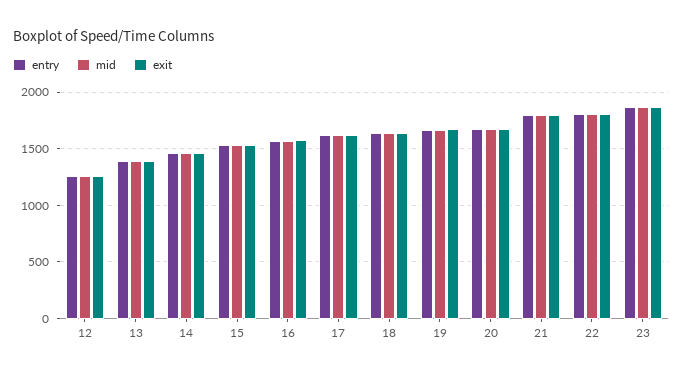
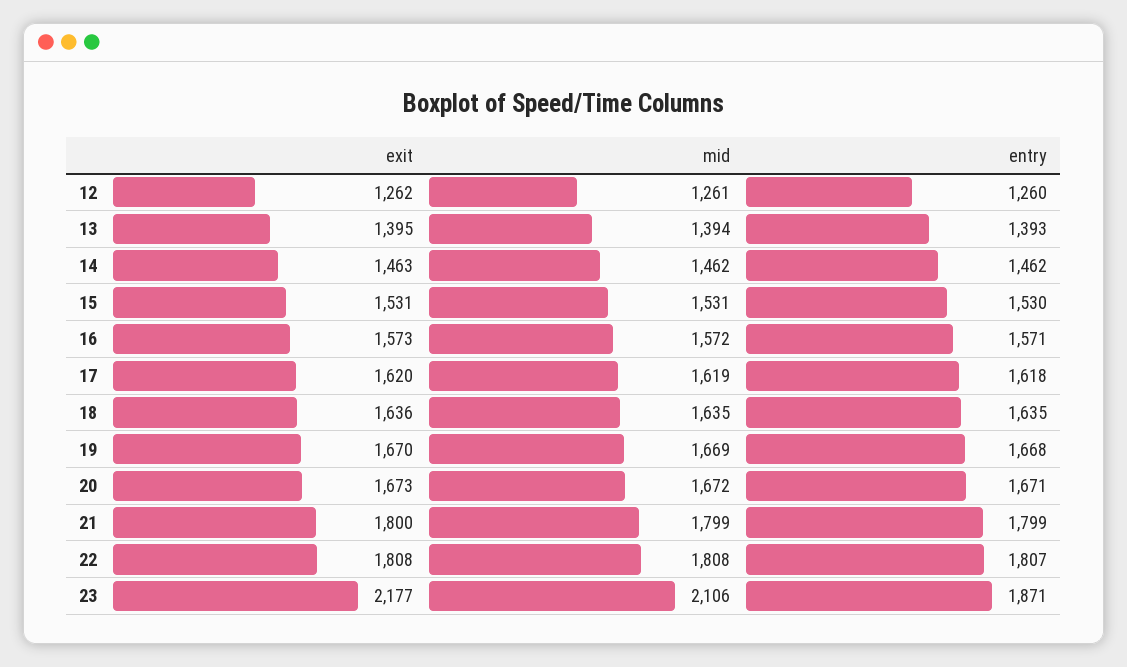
mid, 23: 1900 -> 2106
exit, 23: 1900 -> 2177

